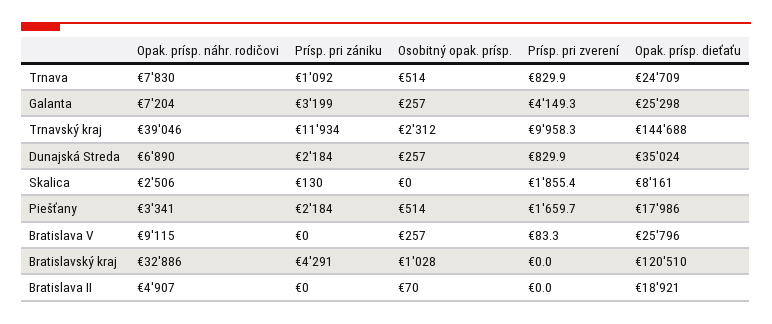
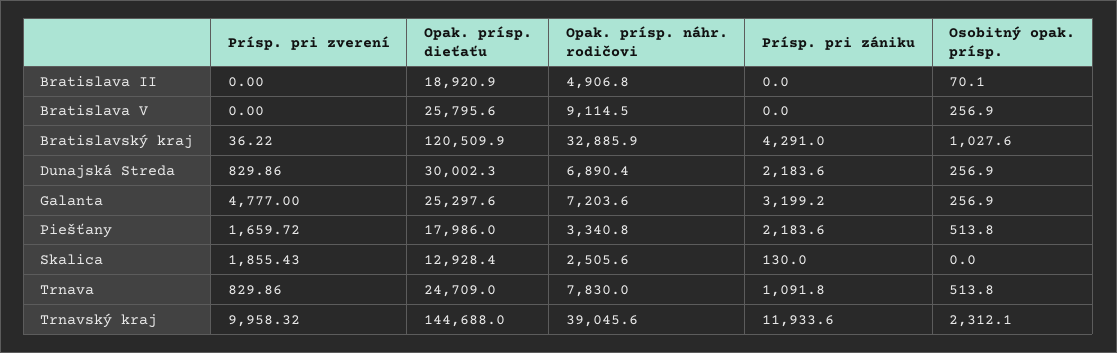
Prísp. pri zverení, Galanta: 4149.3 -> 4777
Opak. prísp. dieťaťu, Dunajská Streda: 35024 -> 30002.3
Opak. prísp. dieťaťu, Skalica: 8161 -> 12928.4
Prísp. pri zverení, Bratislava V: 83.3 -> 0
Prísp. pri zverení, Bratislavský kraj: 0 -> 36.22

